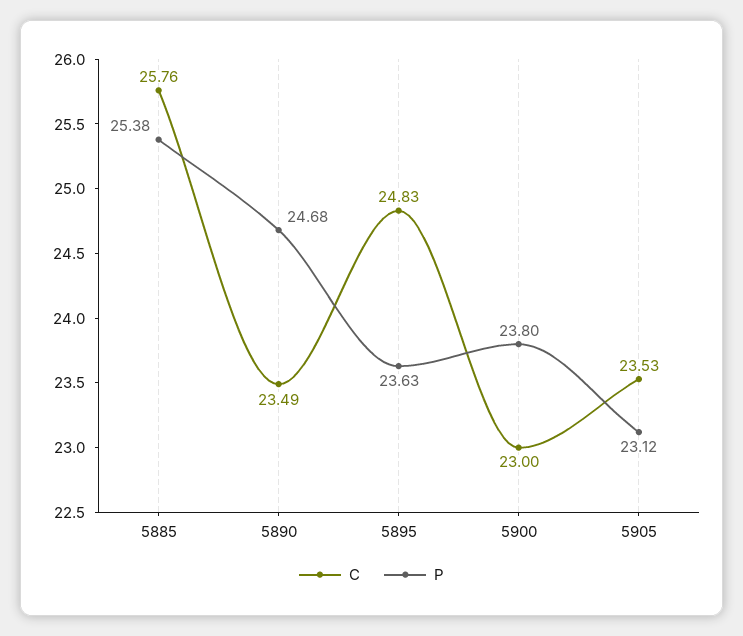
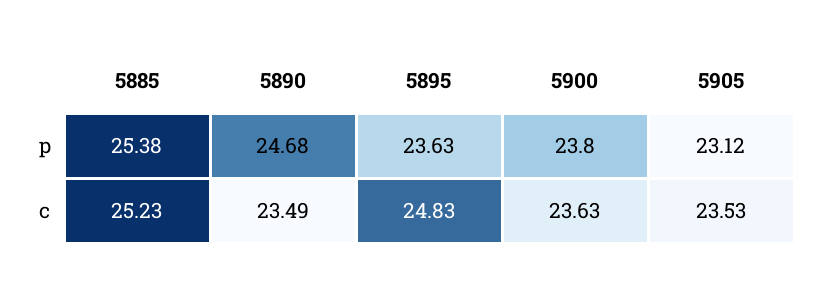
C, 5885: 25.76 -> 25.23
C, 5900: 23 -> 23.63

